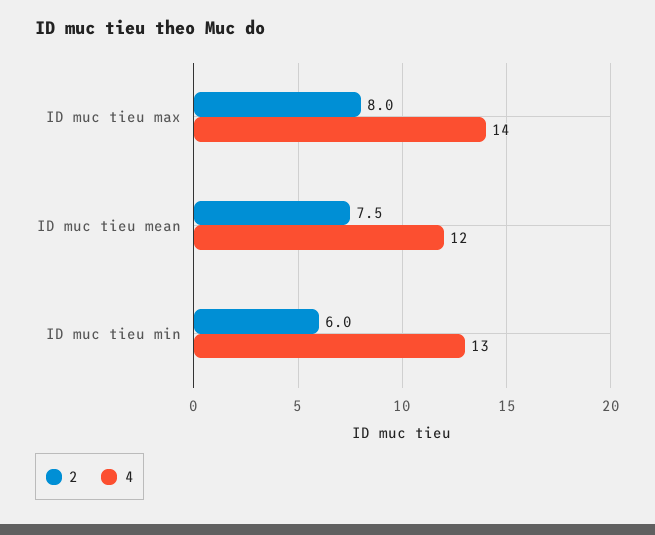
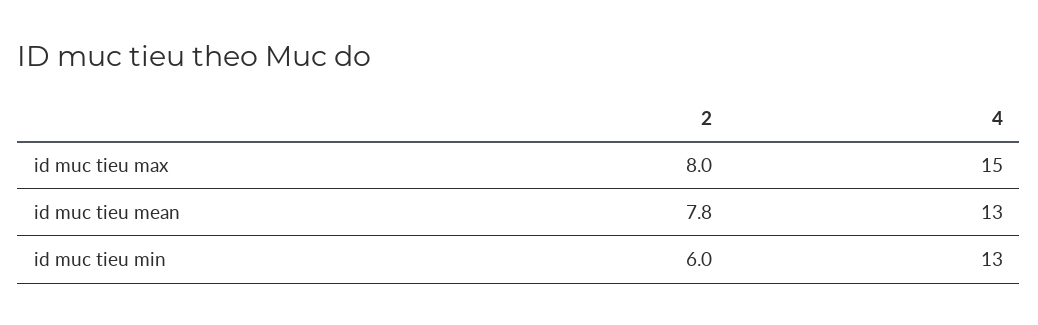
4, ID muc tieu max: 14 -> 15
2, ID muc tieu mean: 7.5 -> 7.8
4, ID muc tieu mean: 12 -> 13

